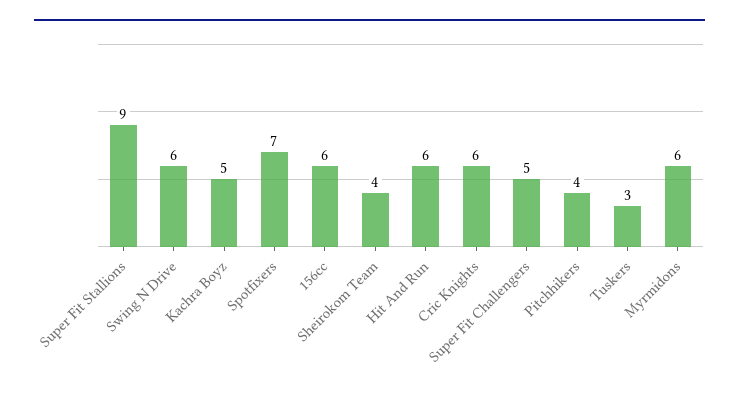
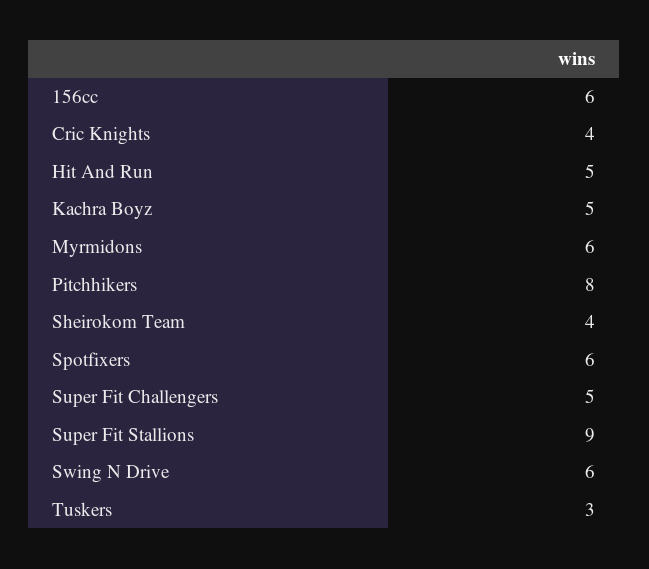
Spotfixers: 7 -> 6
Hit And Run: 6 -> 5
Cric Knights: 6 -> 4
Pitchhikers: 4 -> 8

